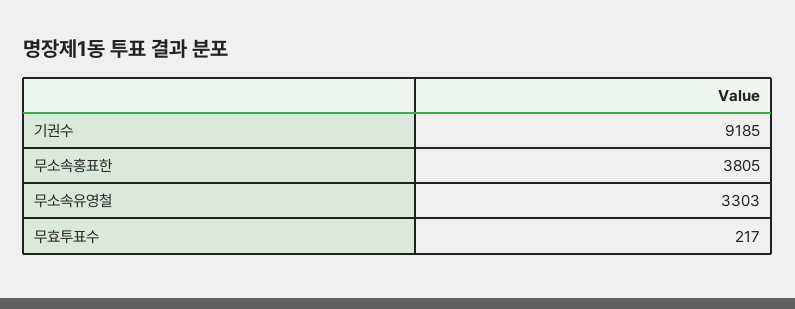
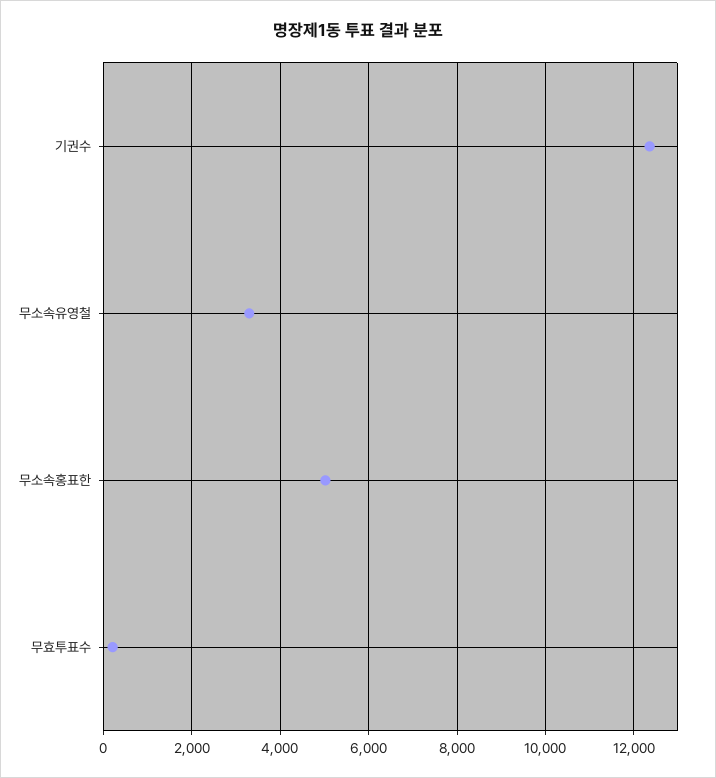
기권수: 9185 -> 12400
무소속홍표한: 3805 -> 5000

